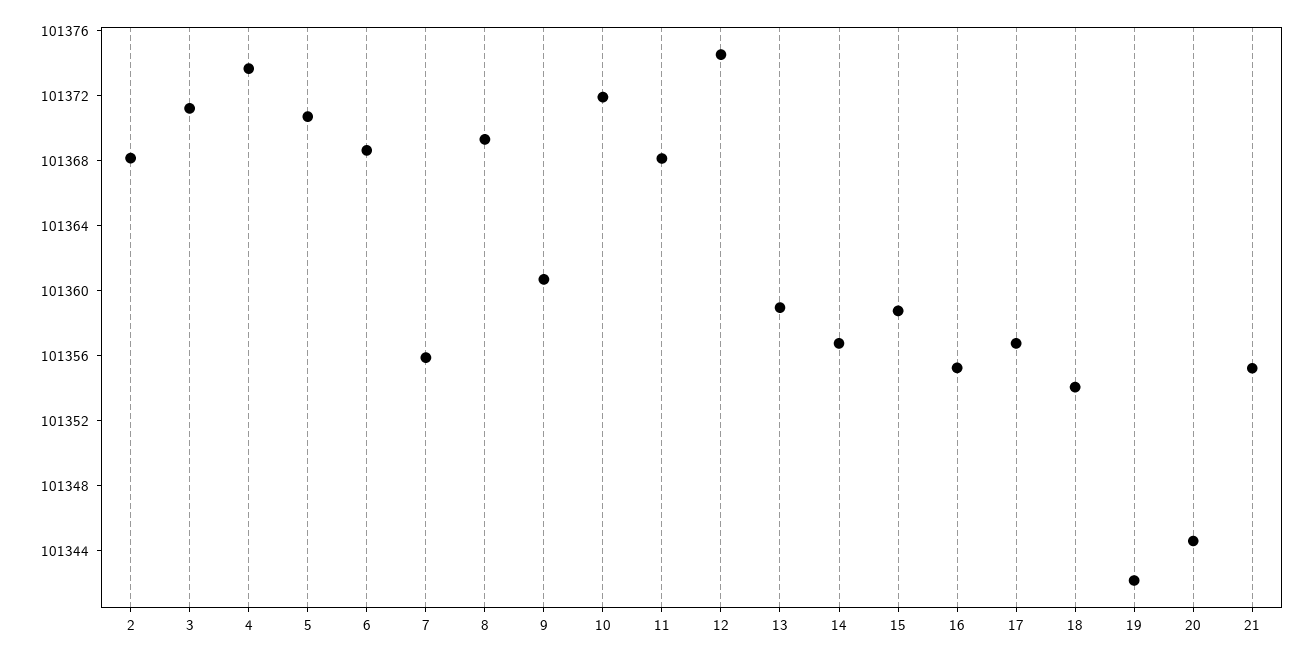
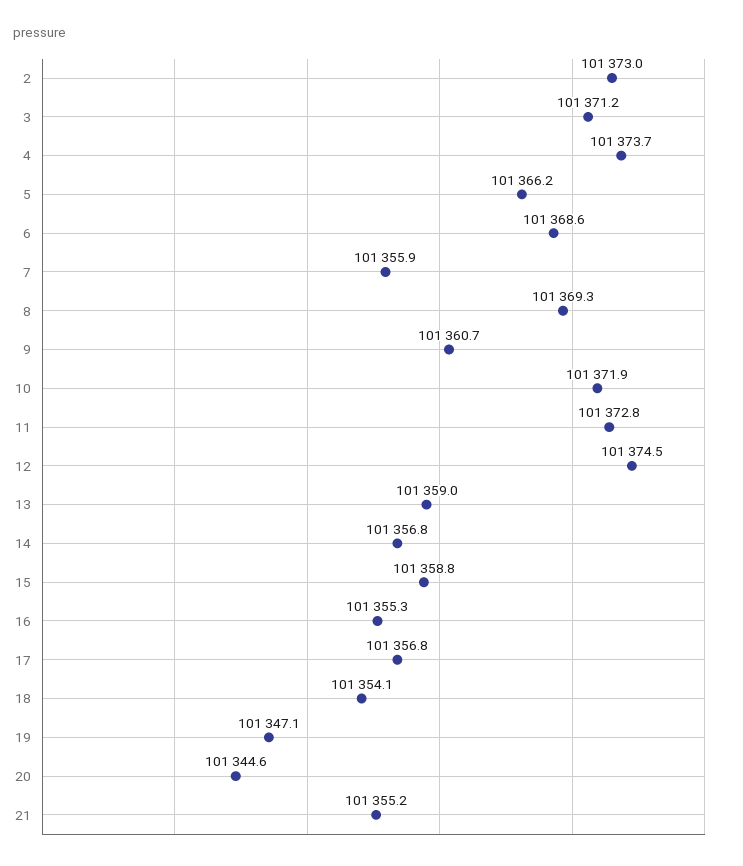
2: 101368 -> 101373
5: 101371 -> 101366.2
11: 101368 -> 101372.8
19: 101342 -> 101347.1

